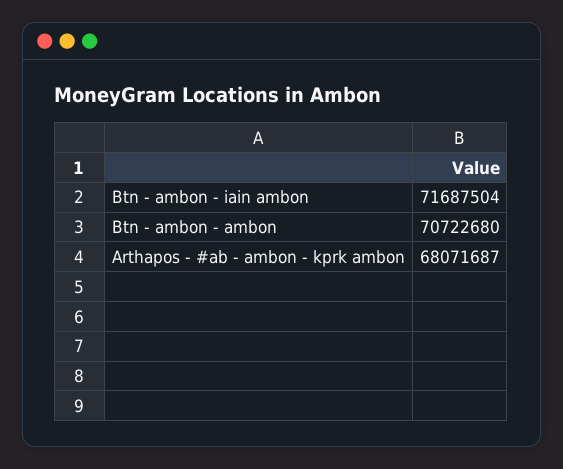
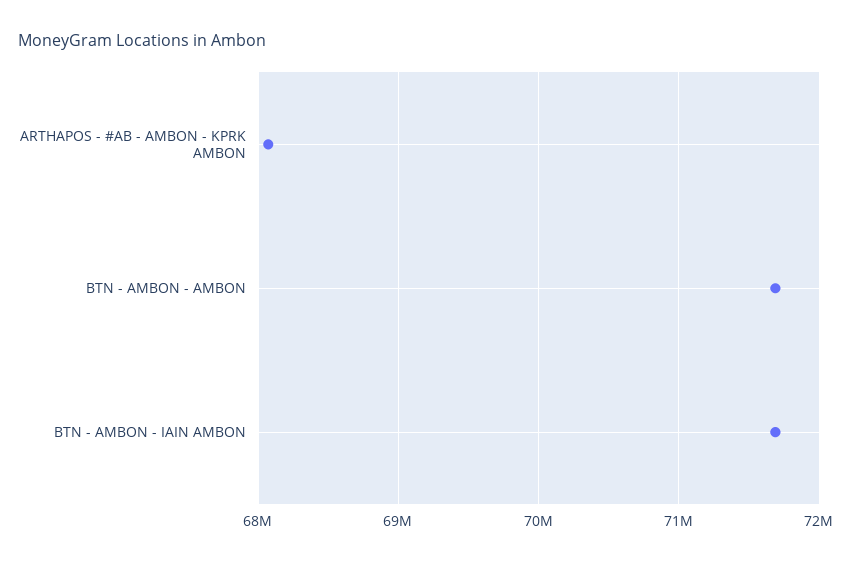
Btn - ambon - ambon: 70722680 -> 71700000

